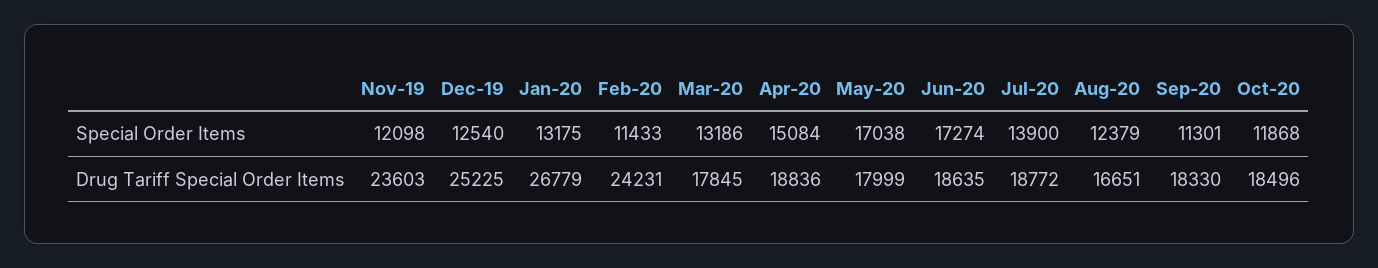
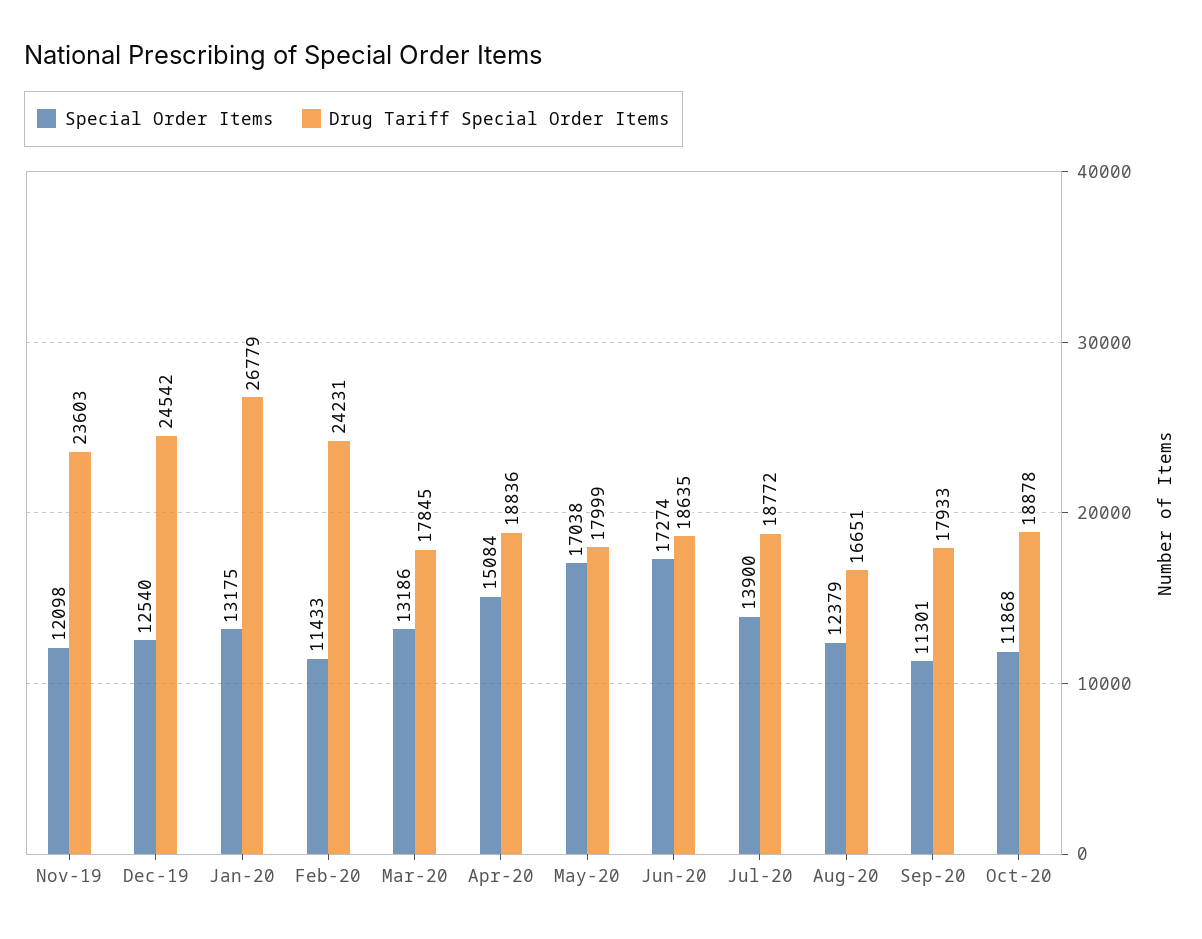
Drug Tariff Special Order Items, Dec-19: 25225 -> 24542
Drug Tariff Special Order Items, Sep-20: 18330 -> 17933
Drug Tariff Special Order Items, Oct-20: 18496 -> 18878

